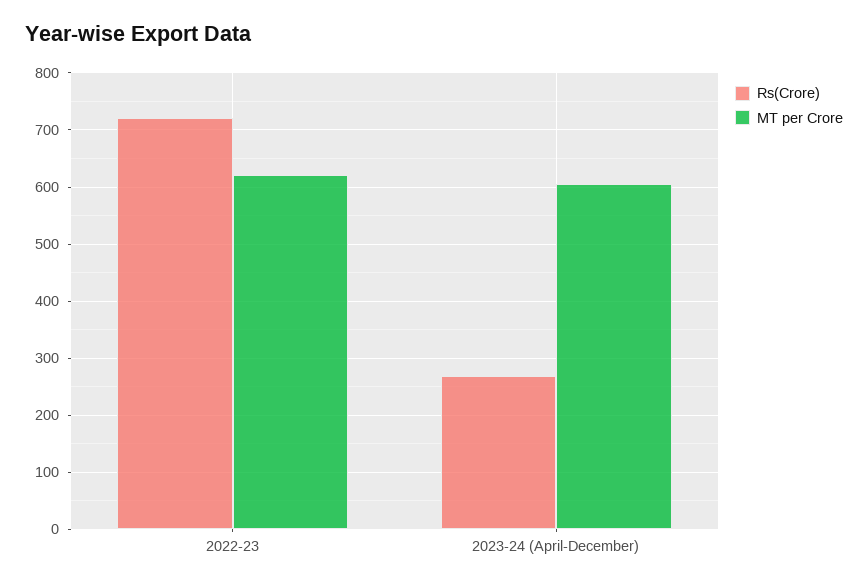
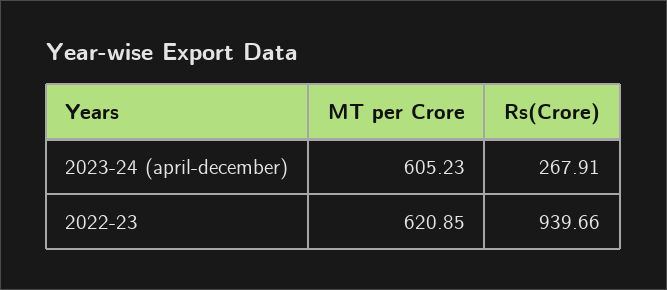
Rs(Crore), 2022-23: 720 -> 939.66

